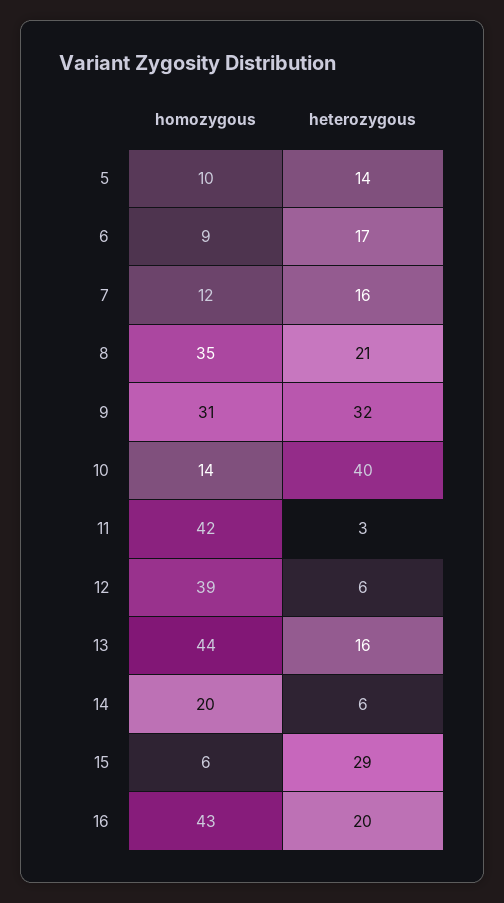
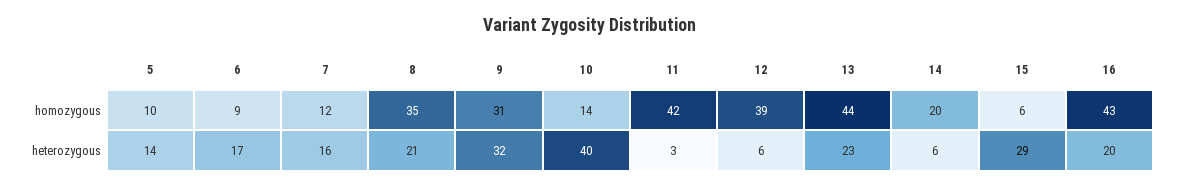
heterozygous, 13: 16 -> 23

